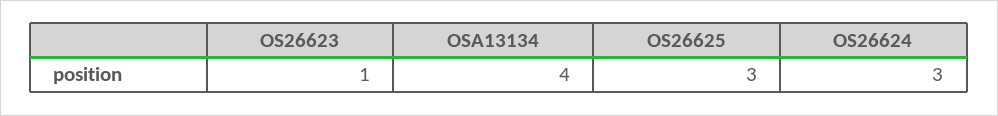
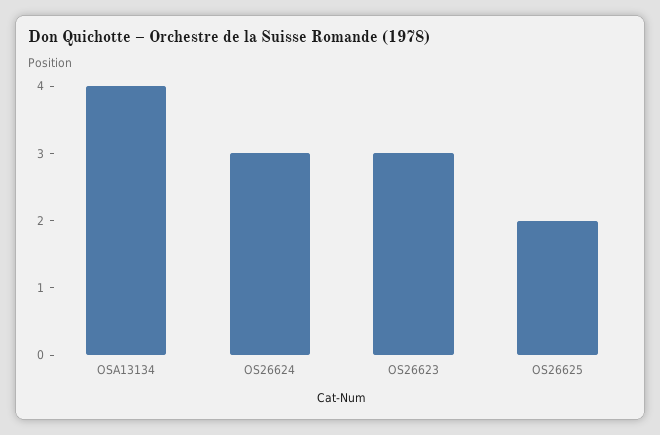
OS26623: 1 -> 3
OS26625: 3 -> 2

